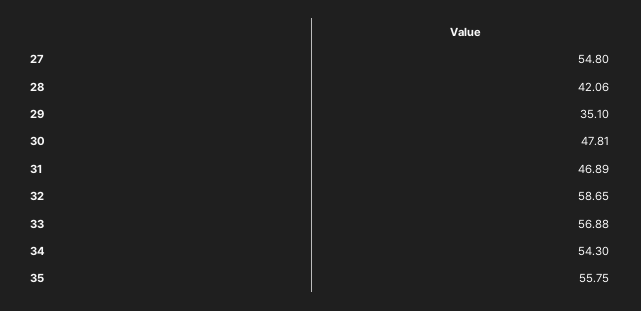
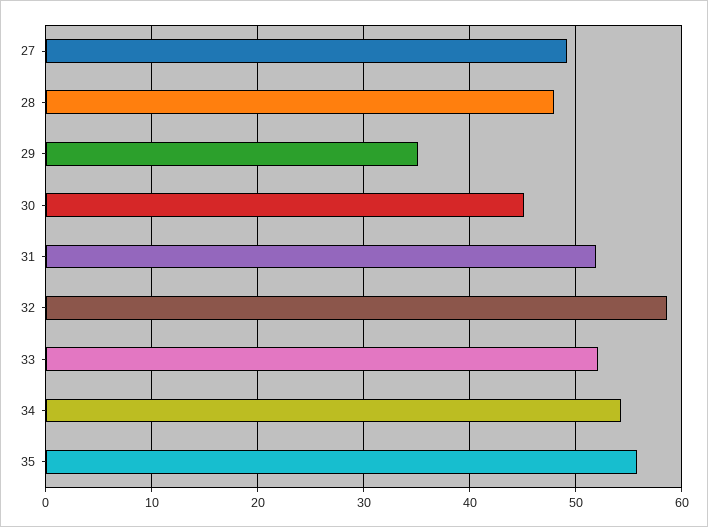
27: 54.8 -> 49
28: 42.06 -> 48
30: 47.81 -> 45
31: 46.89 -> 52
33: 56.88 -> 52

